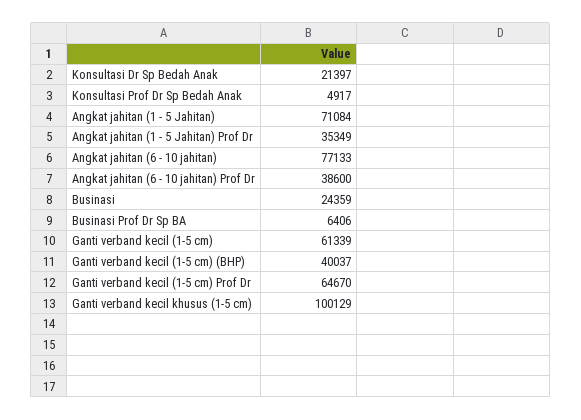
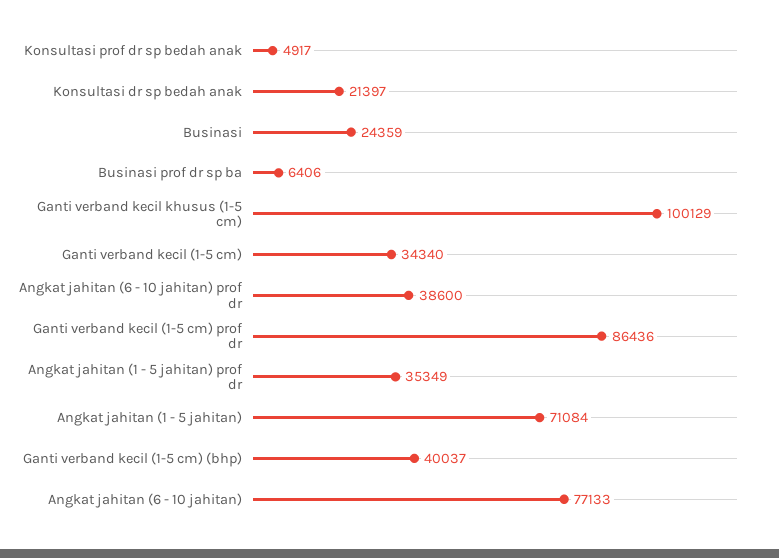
Ganti verband kecil (1-5 cm): 61339 -> 34340
Ganti verband kecil (1-5 cm) Prof Dr: 64670 -> 86436

